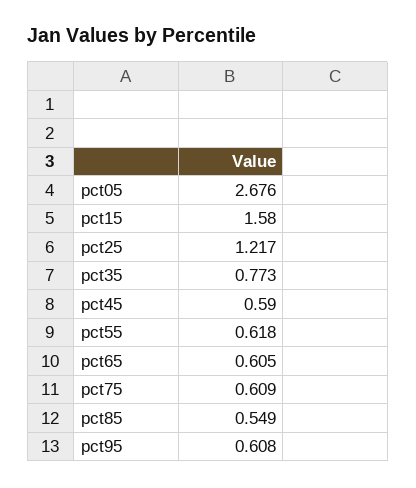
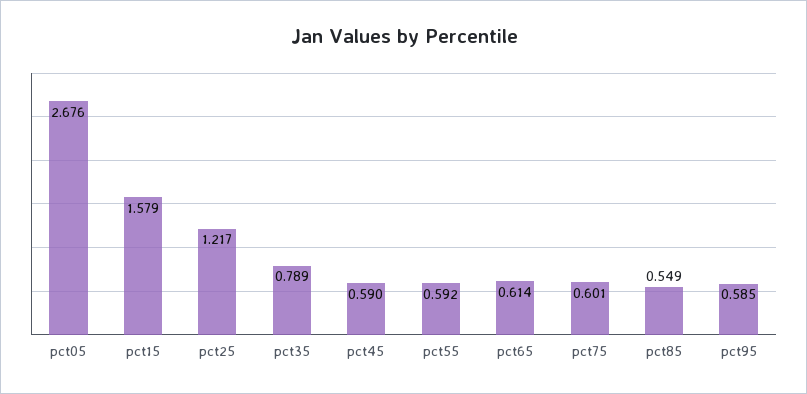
pct15: 1.58 -> 1.579
pct35: 0.773 -> 0.789
pct55: 0.618 -> 0.592
pct65: 0.605 -> 0.614
pct75: 0.609 -> 0.601
pct95: 0.608 -> 0.585

